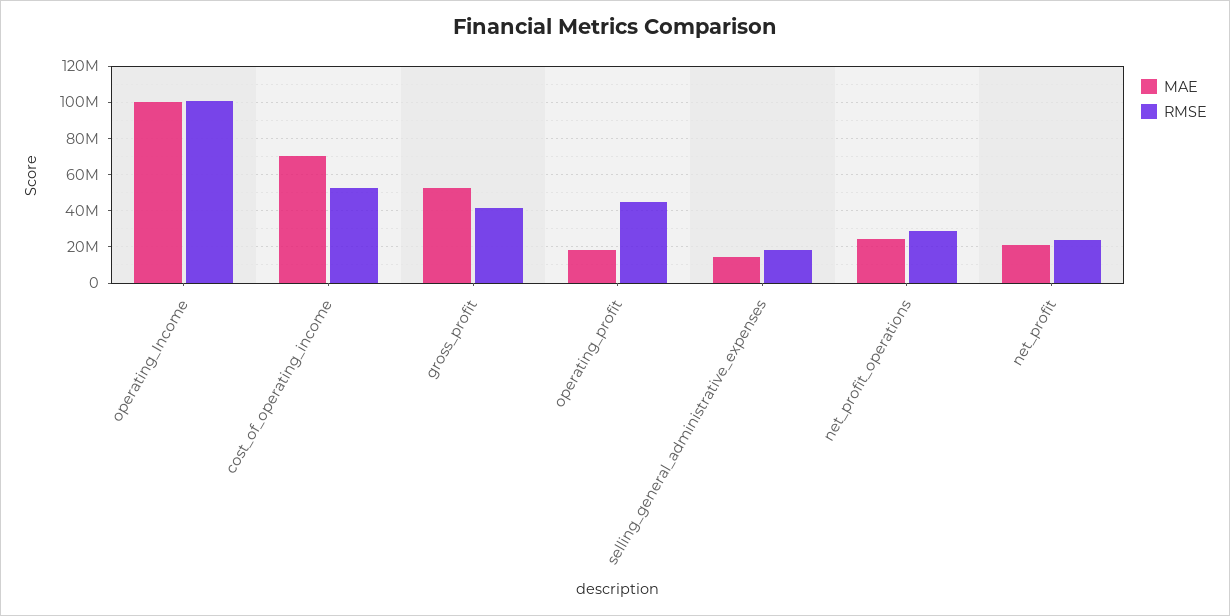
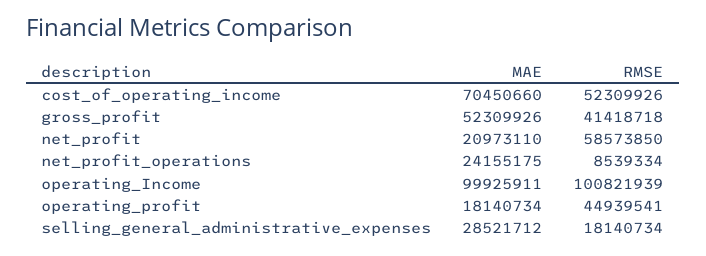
MAE, selling_general_administrative_expenses: 15000000 -> 28521712
RMSE, net_profit_operations: 30000000 -> 8539334
RMSE, net_profit: 25000000 -> 58573850

